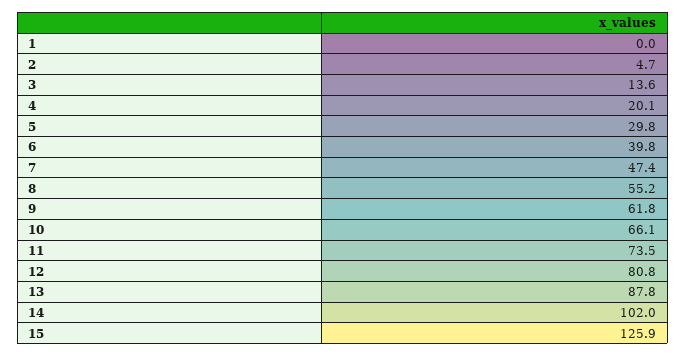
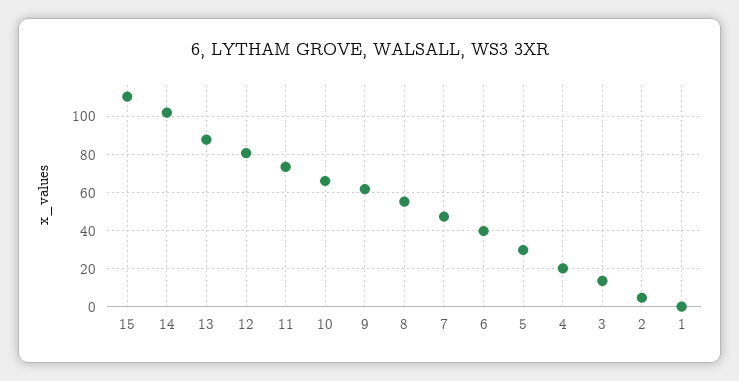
15: 125.9 -> 110

